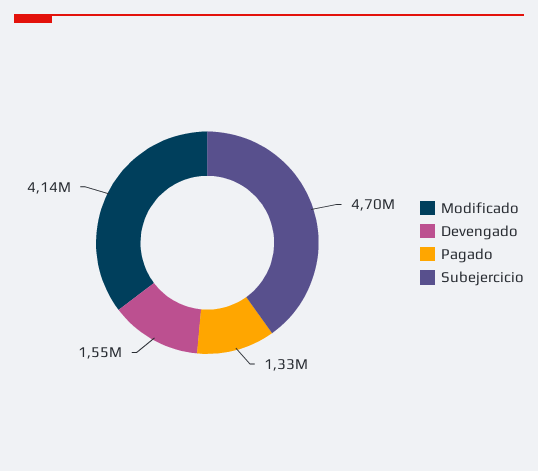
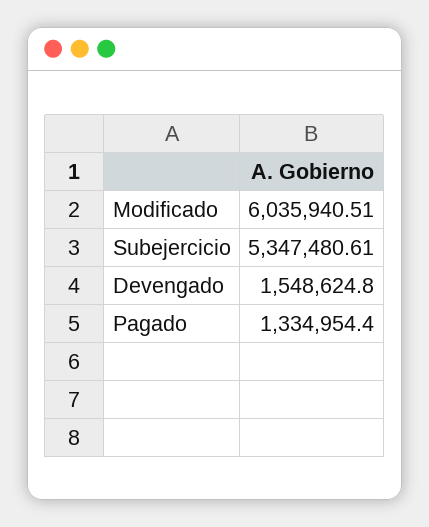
Modificado: 4140000 -> 6035940.51
Subejercicio: 4700000 -> 5347480.61

